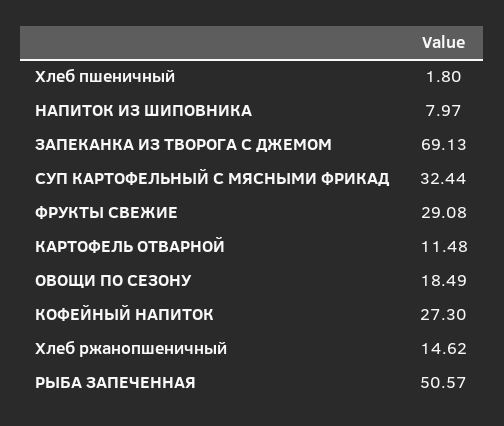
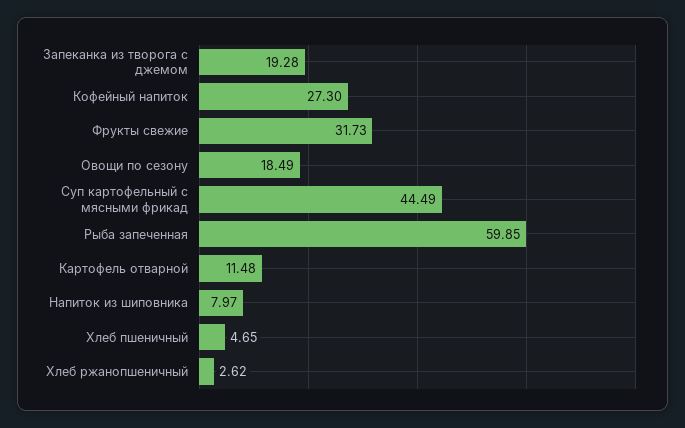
Хлеб пшеничный: 1.8 -> 4.65
ЗАПЕКАНКА ИЗ ТВОРОГА С ДЖЕМОМ: 69.13 -> 19.28
СУП КАРТОФЕЛЬНЫЙ С МЯСНЫМИ ФРИКАД: 32.44 -> 44.49
ФРУКТЫ СВЕЖИЕ: 29.08 -> 31.73
Хлеб ржанопшеничный: 14.62 -> 2.62
РЫБА ЗАПЕЧЕННАЯ: 50.57 -> 59.85

